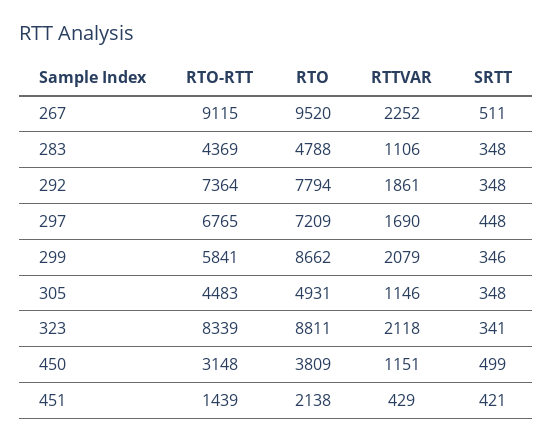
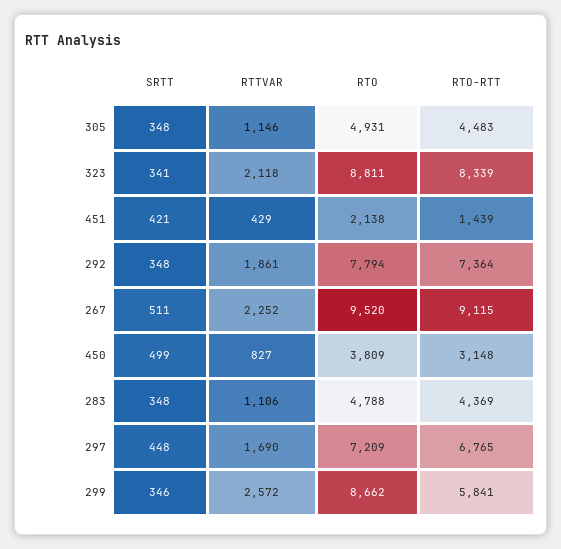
RTTVAR, 299: 2079 -> 2572
RTTVAR, 450: 1151 -> 827

